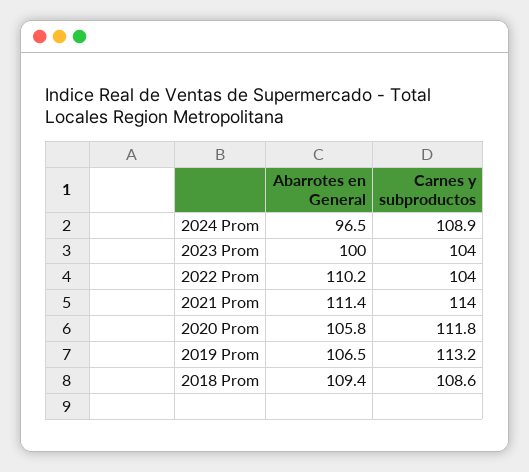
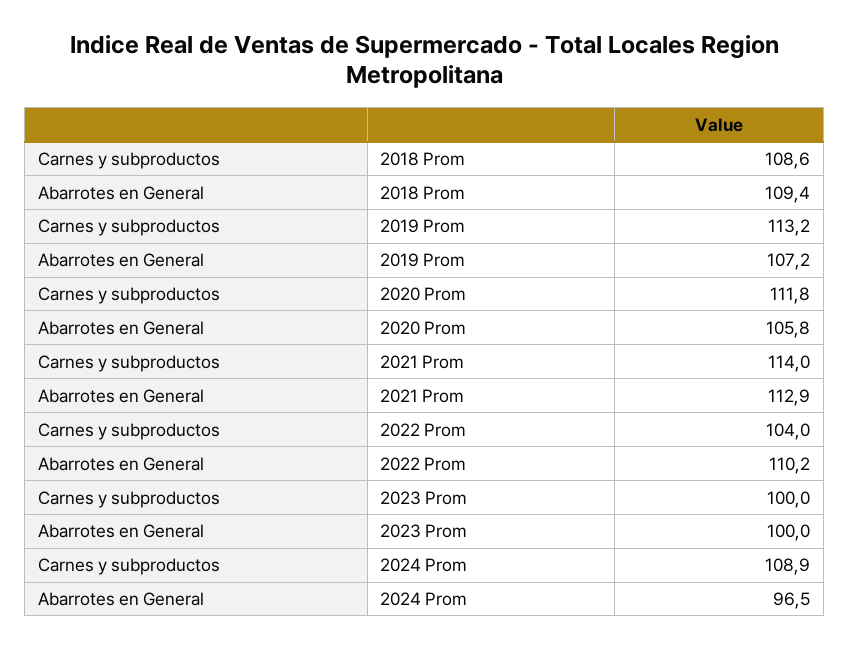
Carnes y subproductos, 2023 Prom: 104 -> 100
Abarrotes en General, 2021 Prom: 111.4 -> 112.9
Abarrotes en General, 2019 Prom: 106.5 -> 107.2

